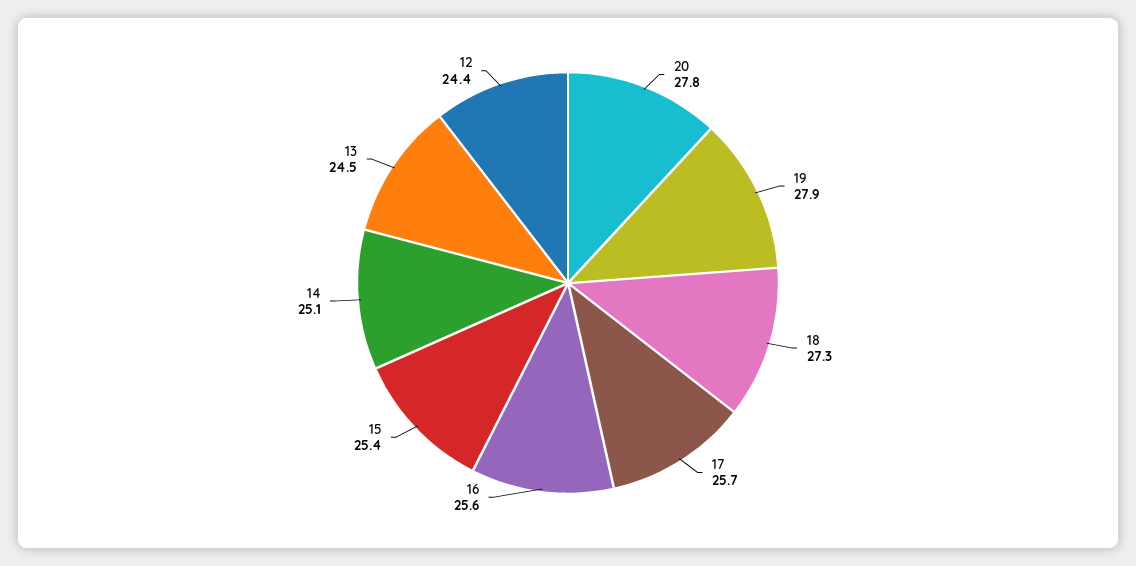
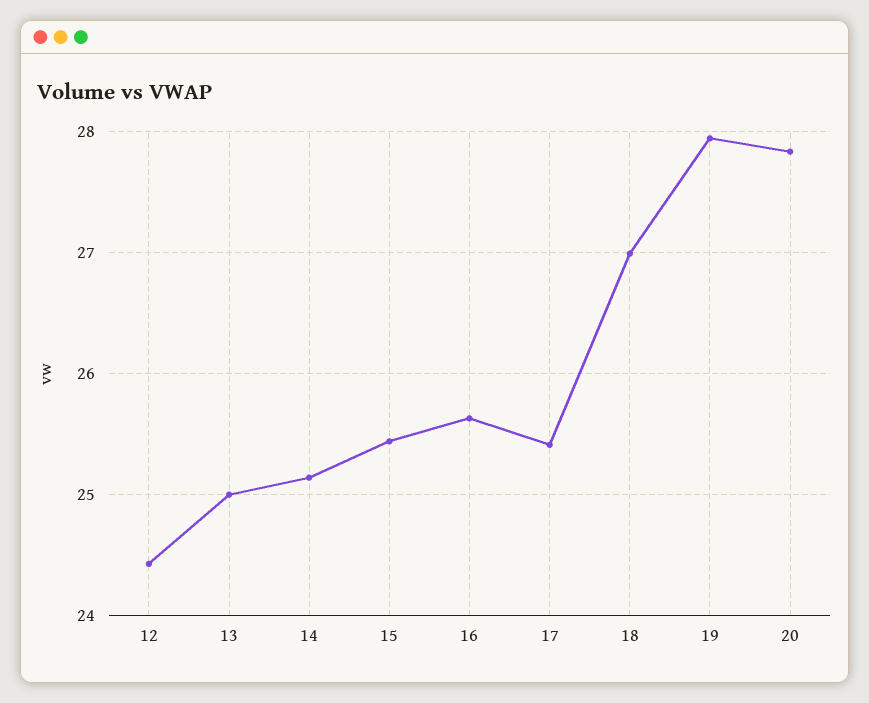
18: 27.3 -> 27
17: 25.7 -> 25.4
13: 24.5 -> 25

